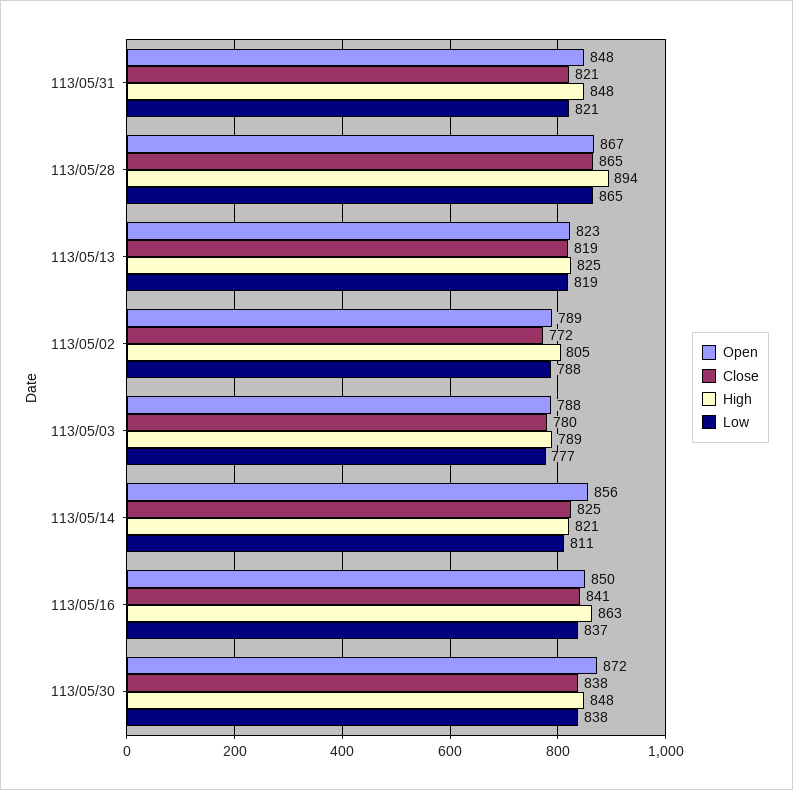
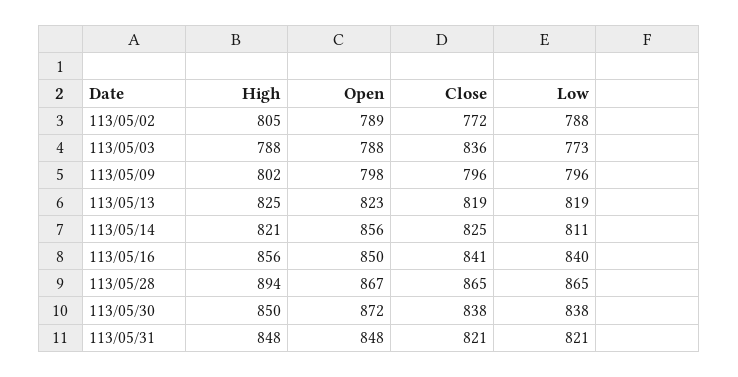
Close, 113/05/03: 780 -> 836
High, 113/05/03: 789 -> 788
Low, 113/05/03: 777 -> 773
High, 113/05/16: 863 -> 856
Low, 113/05/16: 837 -> 840
High, 113/05/30: 848 -> 850
High, 113/05/09: none -> 802
Open, 113/05/09: none -> 798
Close, 113/05/09: none -> 796
Low, 113/05/09: none -> 796

